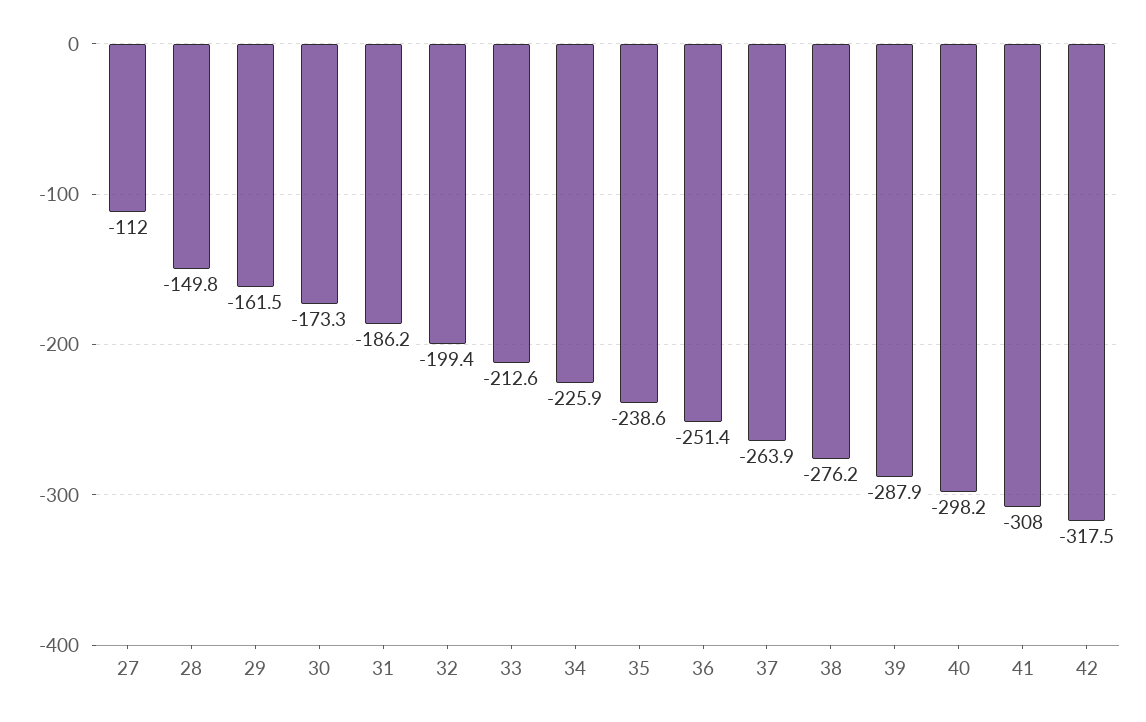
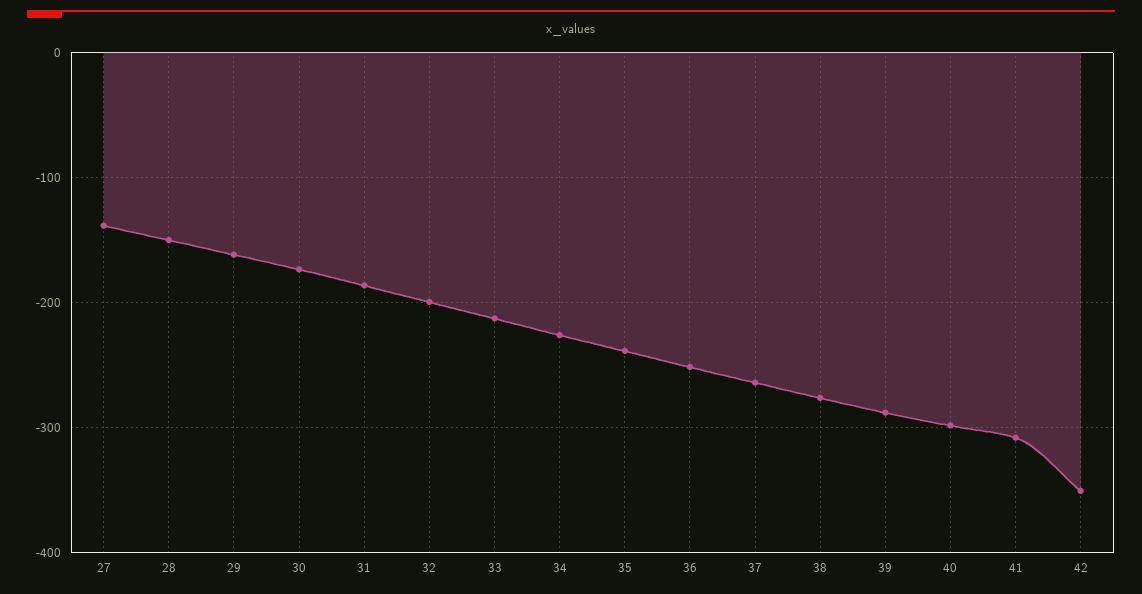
27: -112 -> -140
42: -317.5 -> -350

